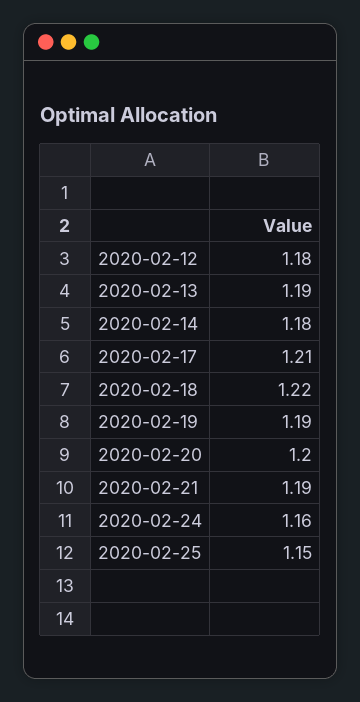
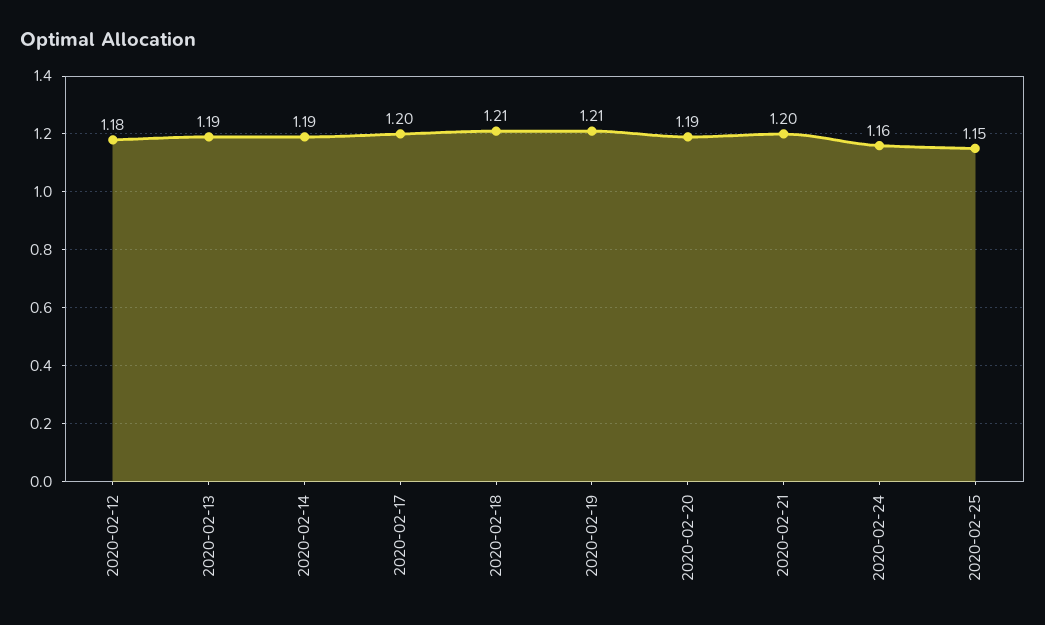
2020-02-14: 1.18 -> 1.19
2020-02-17: 1.21 -> 1.2
2020-02-18: 1.22 -> 1.21
2020-02-19: 1.19 -> 1.21
2020-02-20: 1.2 -> 1.19
2020-02-21: 1.19 -> 1.2

